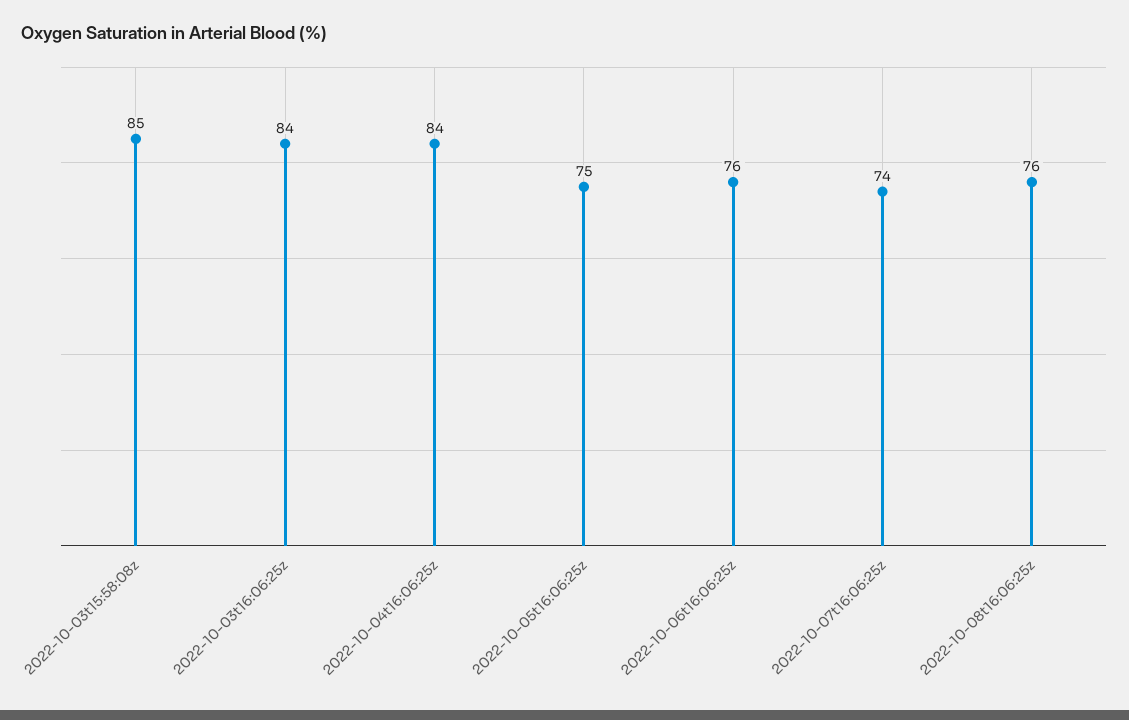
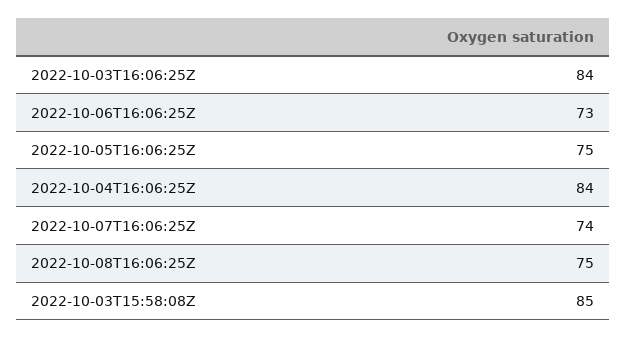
2022-10-06t16:06:25z: 76 -> 73
2022-10-08t16:06:25z: 76 -> 75

